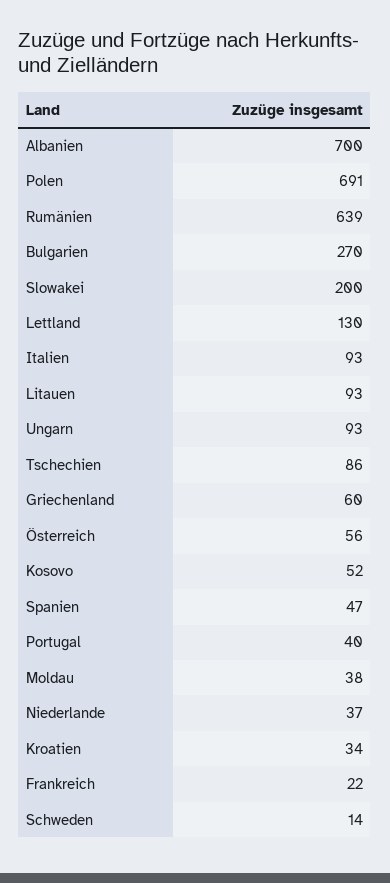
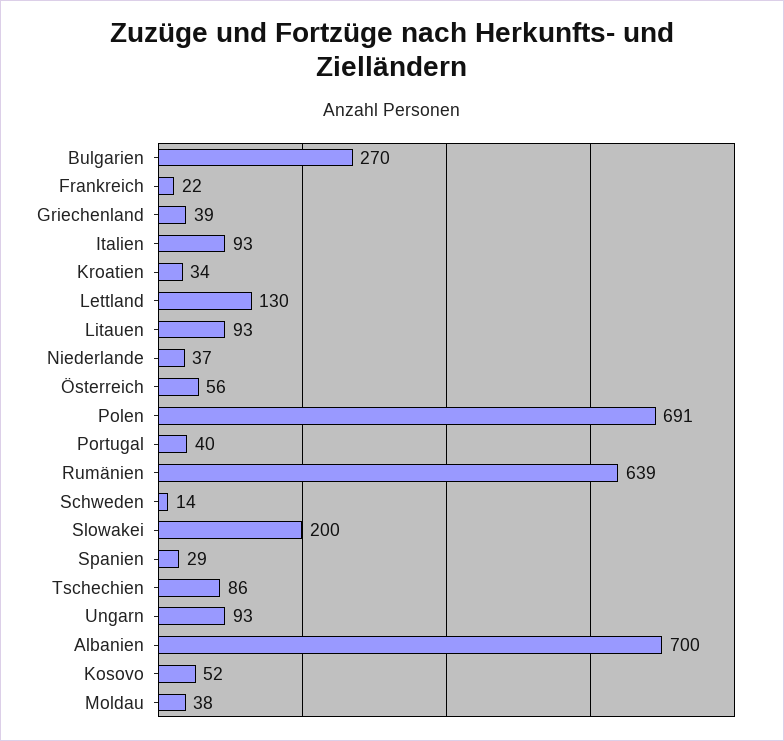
Griechenland: 60 -> 39
Spanien: 47 -> 29

